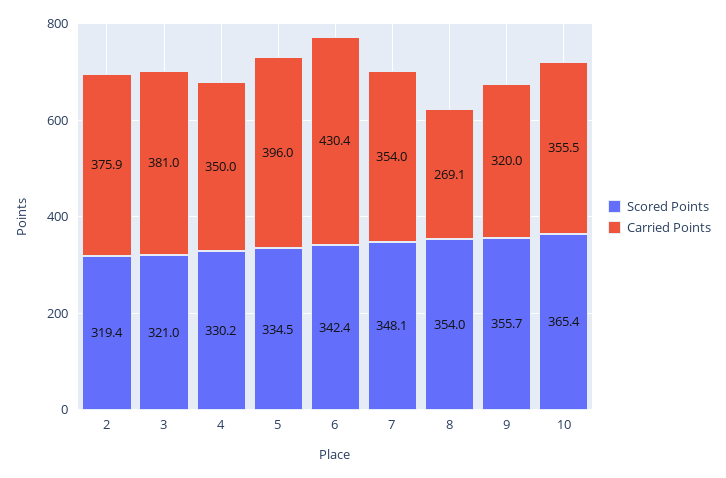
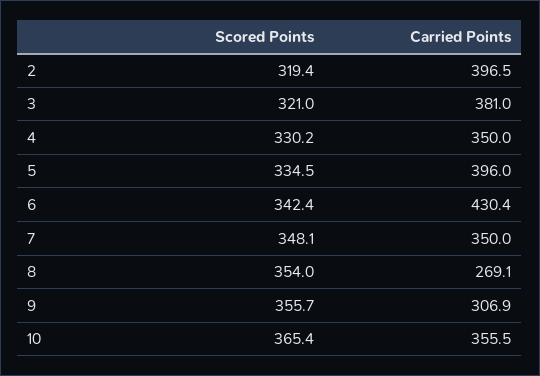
Carried Points, 2: 375.9 -> 396.5
Carried Points, 7: 354 -> 350
Carried Points, 9: 320 -> 306.9

